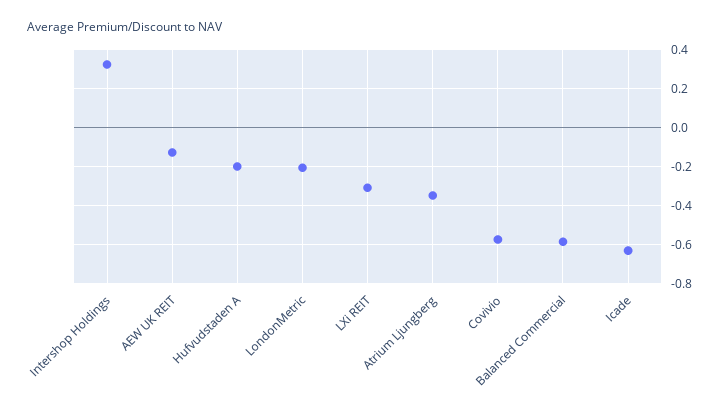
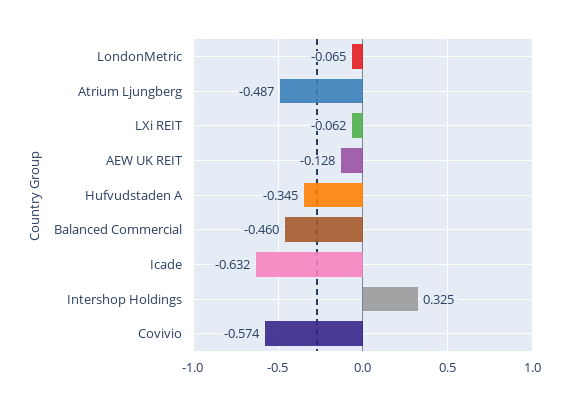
Hufvudstaden A: -0.2 -> -0.345
LondonMetric: -0.2 -> -0.065
LXi REIT: -0.3 -> -0.062
Atrium Ljungberg: -0.35 -> -0.487
Balanced Commercial: -0.6 -> -0.46

